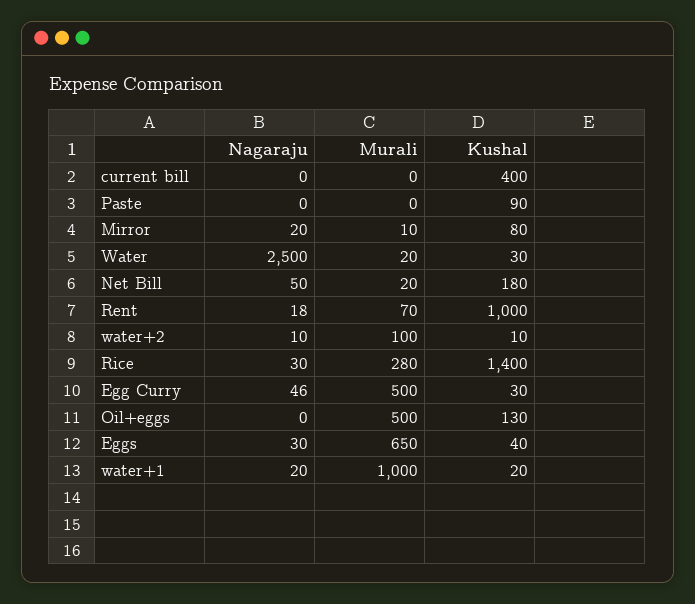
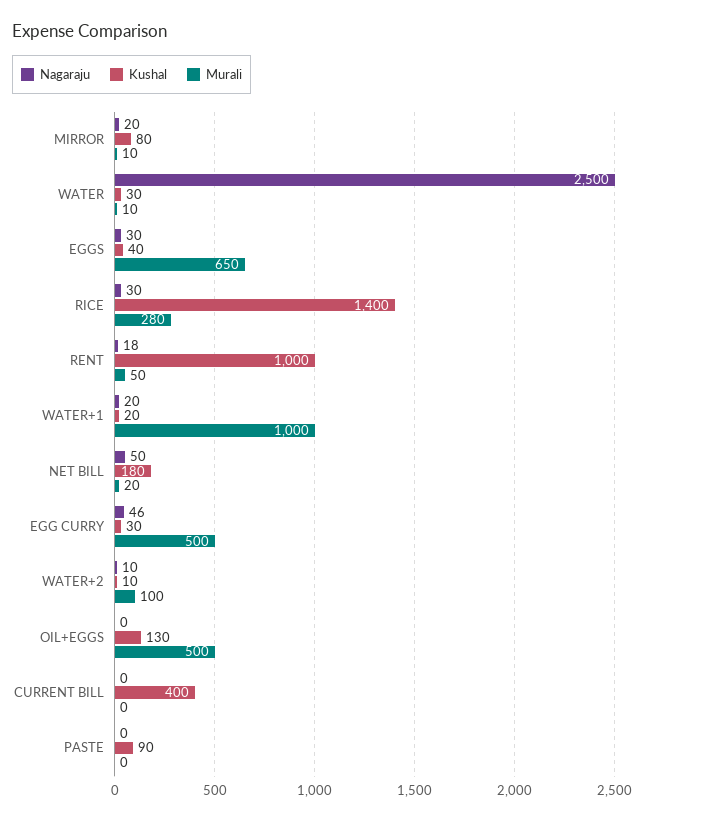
Murali, Water: 20 -> 10
Murali, Rent: 70 -> 50

